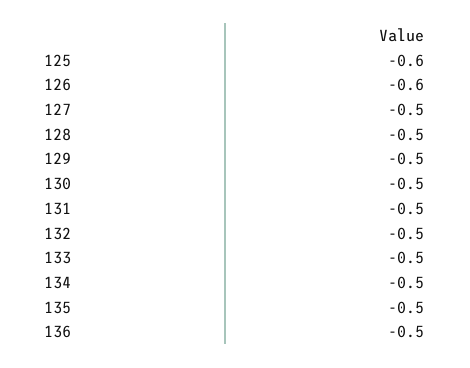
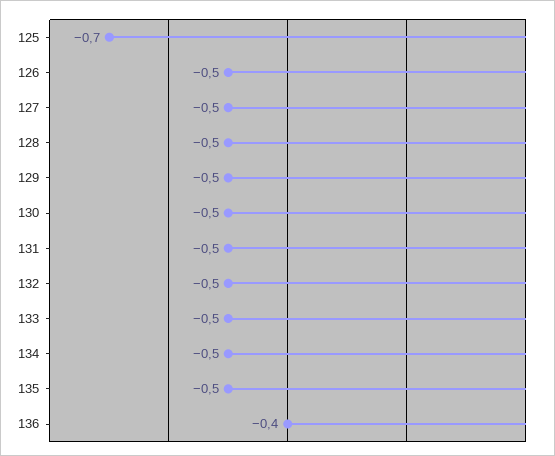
125: -0.6 -> -0.7
126: -0.6 -> -0.5
136: -0.5 -> -0.4

